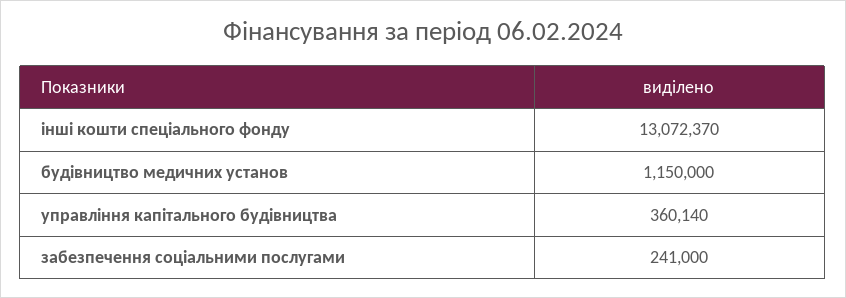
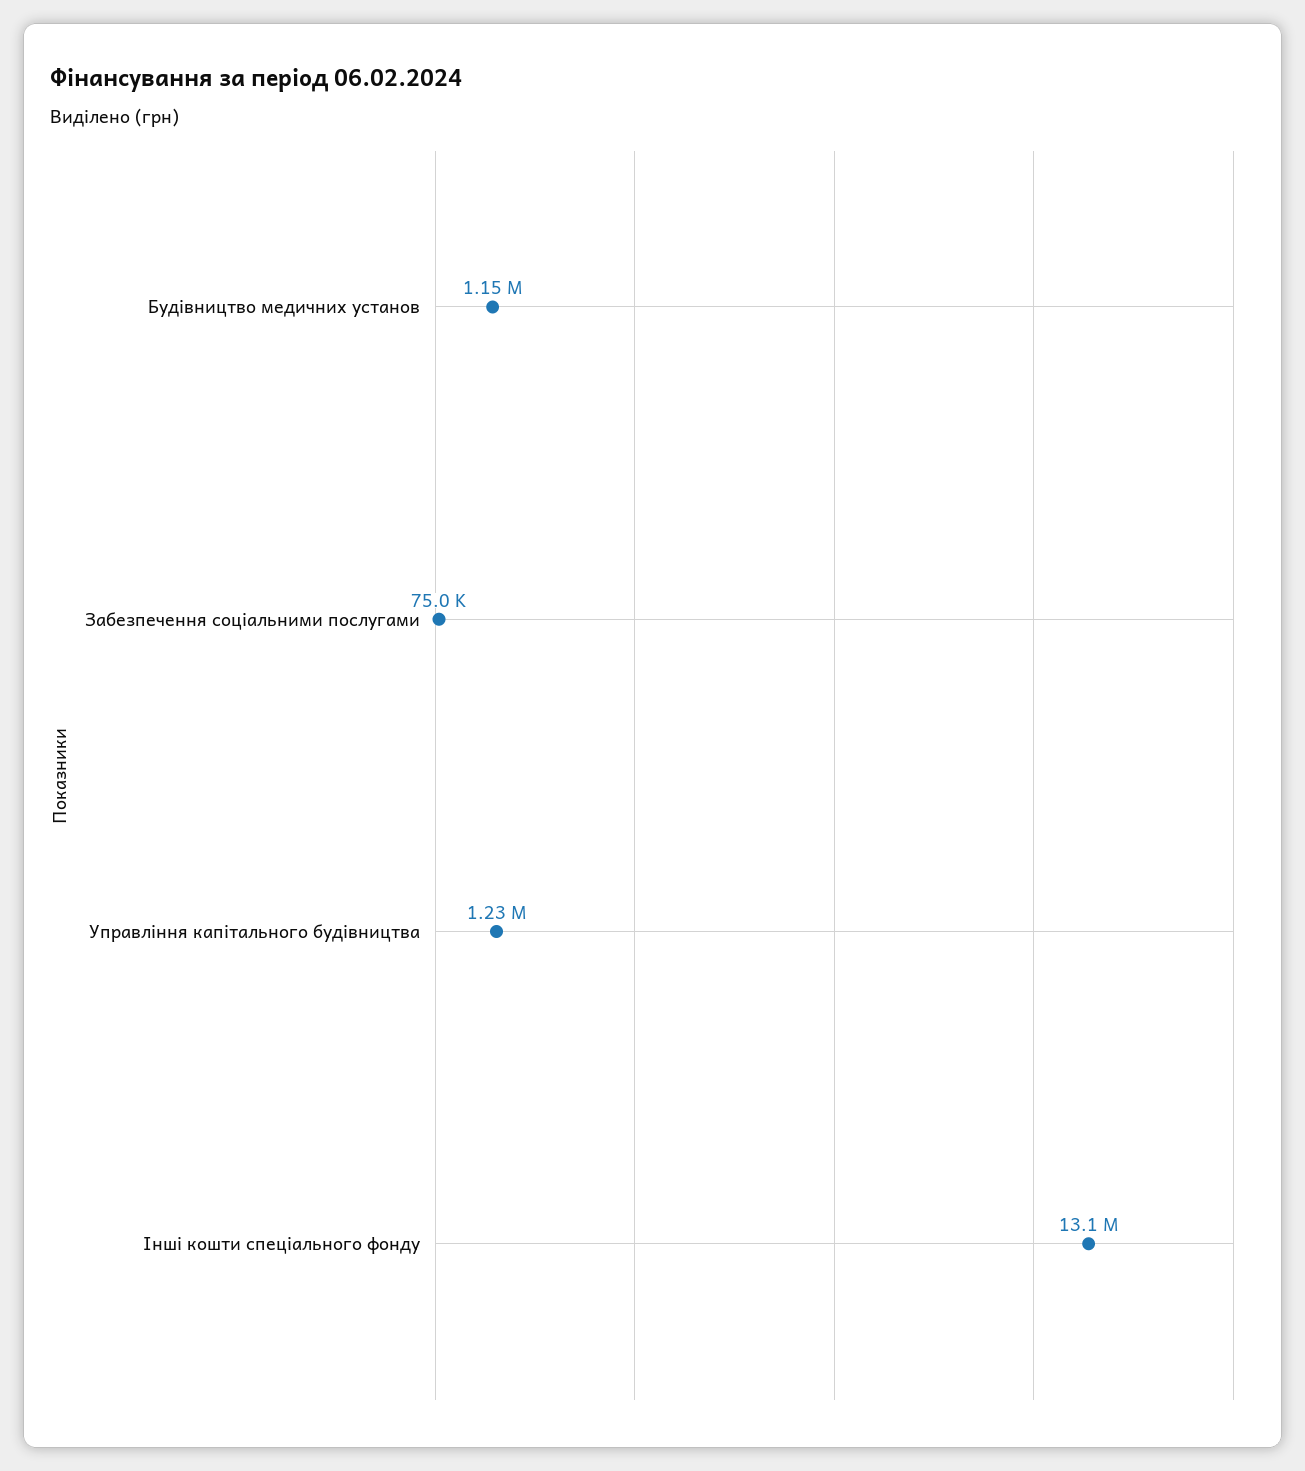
управління капітального будівництва: 360140 -> 1230000
забезпечення соціальними послугами: 241000 -> 75000

